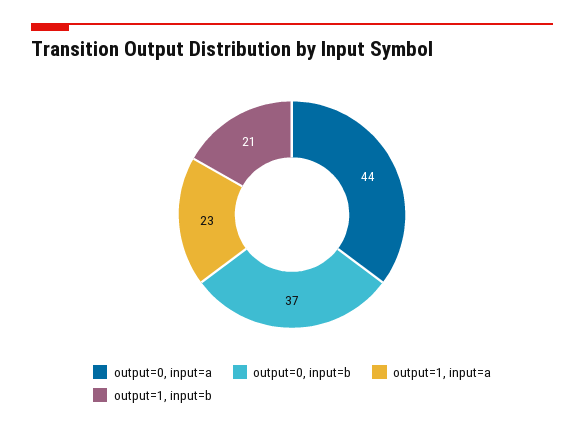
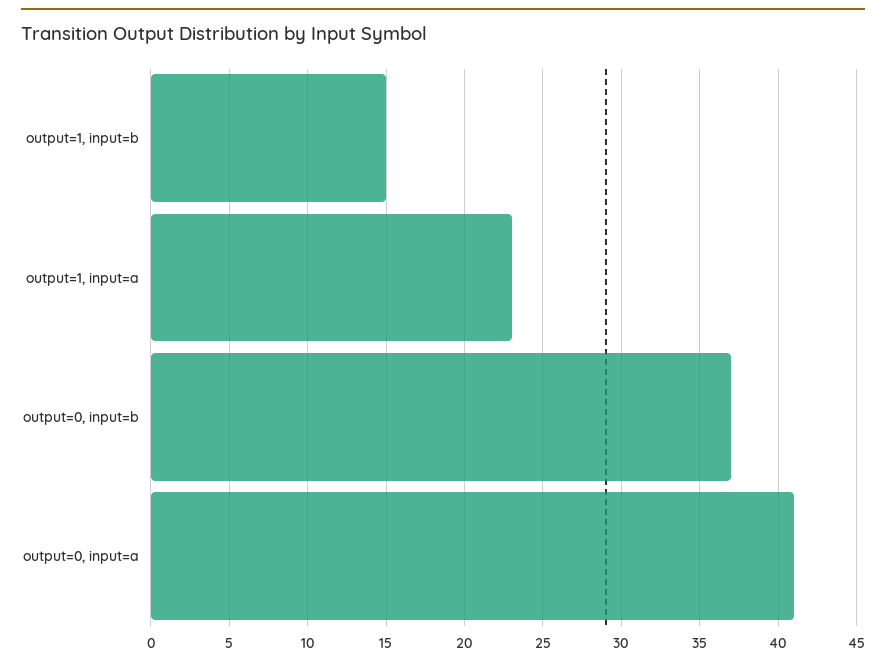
output=0, input=a: 44 -> 41
output=1, input=b: 21 -> 15

